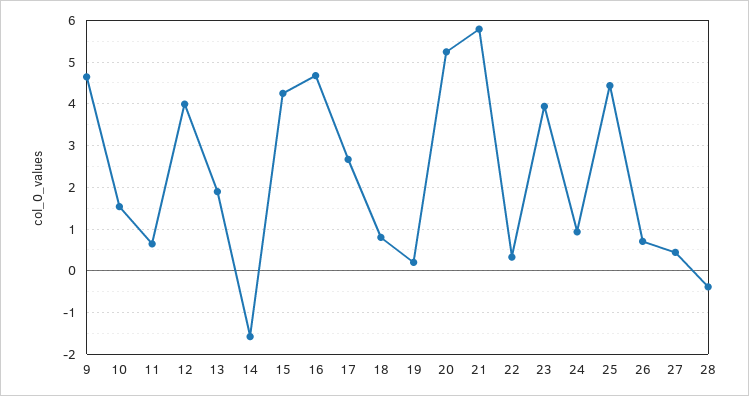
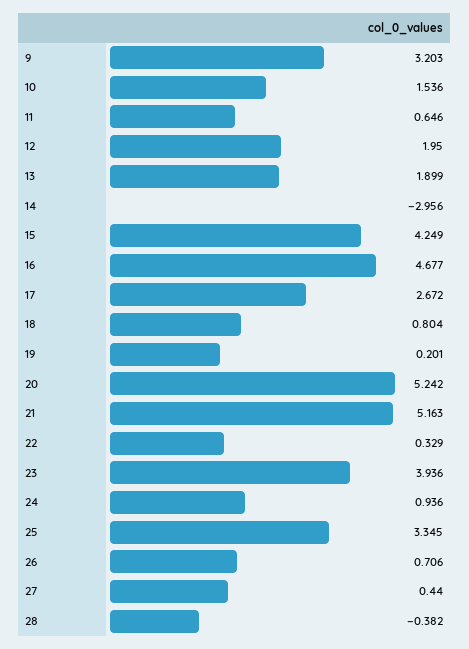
9: 4.6 -> 3.203
12: 4 -> 1.95
14: -1.6 -> -2.956
21: 5.8 -> 5.163
25: 4.4 -> 3.345

